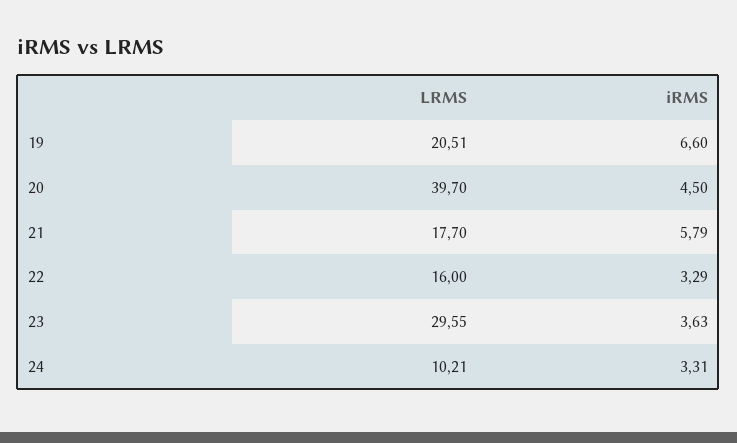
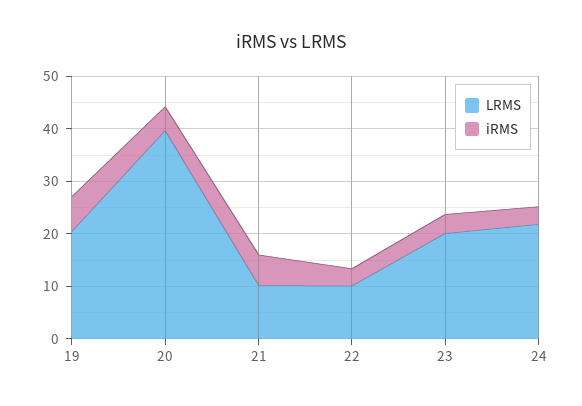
LRMS, 21: 17.7 -> 10
LRMS, 22: 16 -> 10
LRMS, 23: 29.55 -> 20
LRMS, 24: 10.21 -> 22

